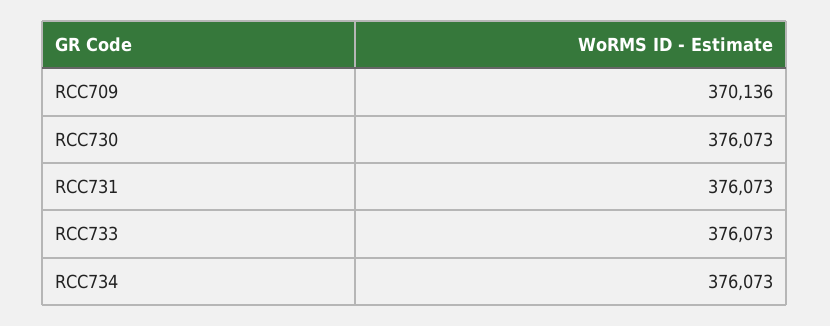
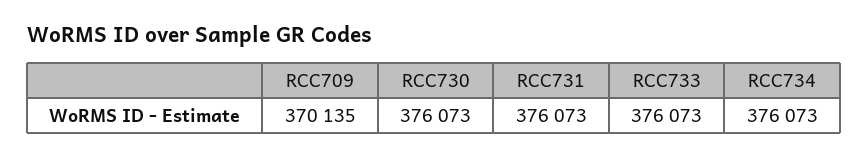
RCC709: 370136 -> 370135

